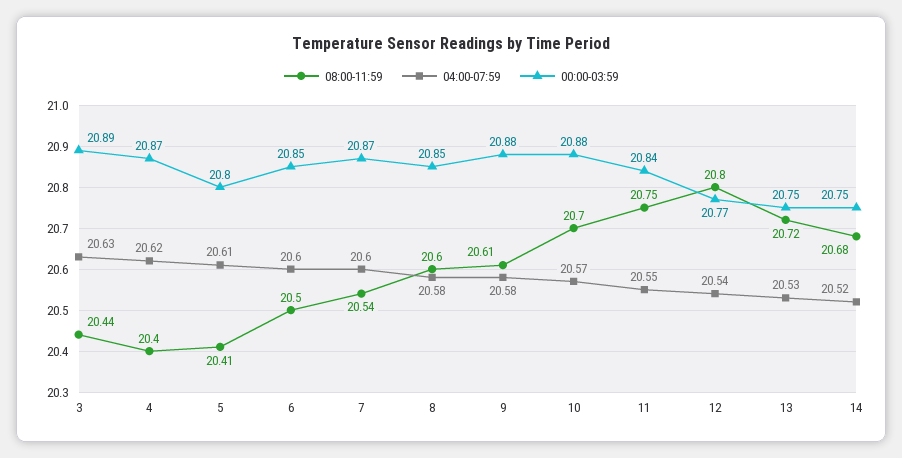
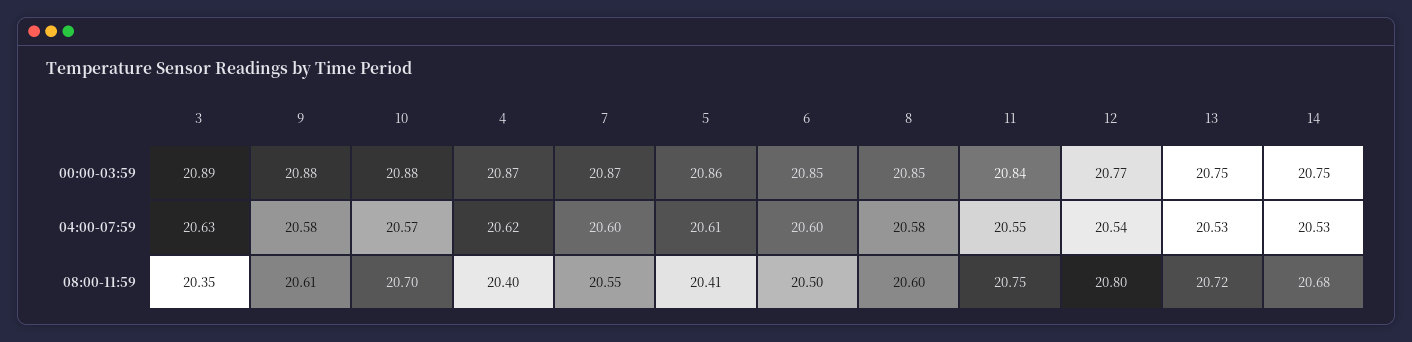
08:00-11:59, 3: 20.44 -> 20.35
00:00-03:59, 5: 20.8 -> 20.86
08:00-11:59, 7: 20.54 -> 20.55
04:00-07:59, 14: 20.52 -> 20.53

